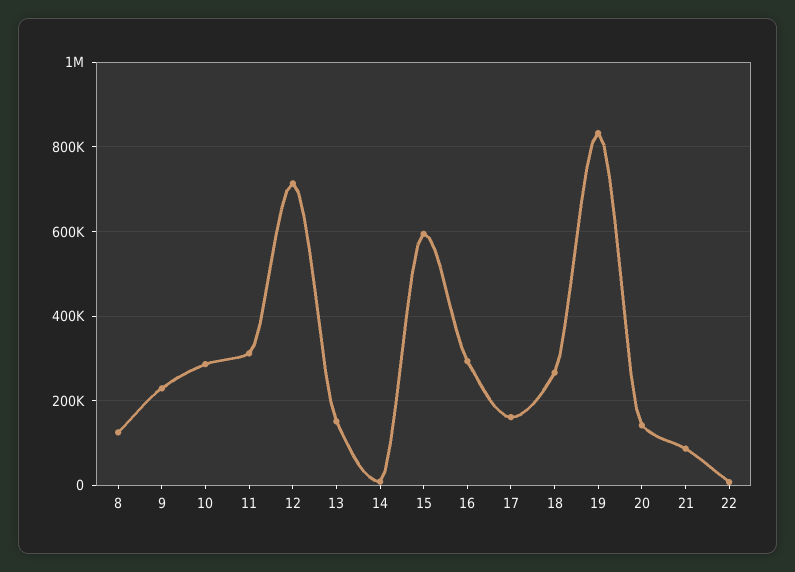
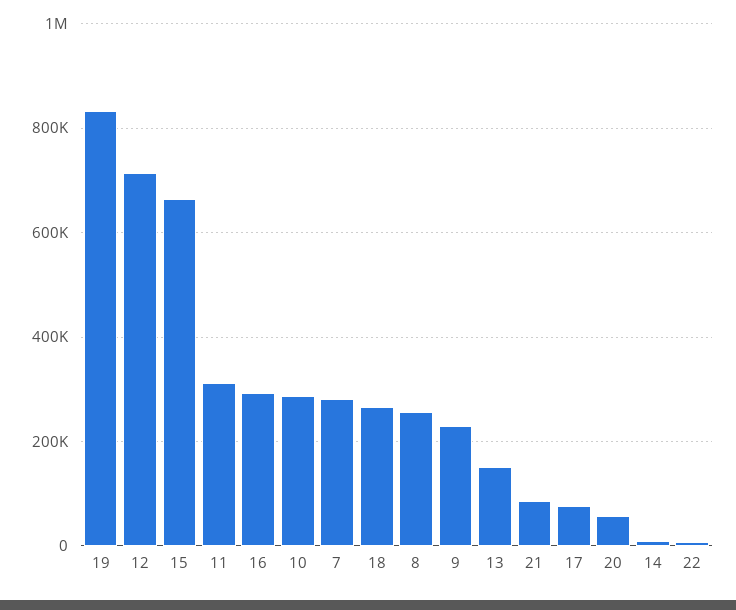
8: 120000 -> 260000
15: 600000 -> 660000
17: 160000 -> 80000
20: 140000 -> 60000
7: none -> 280000

